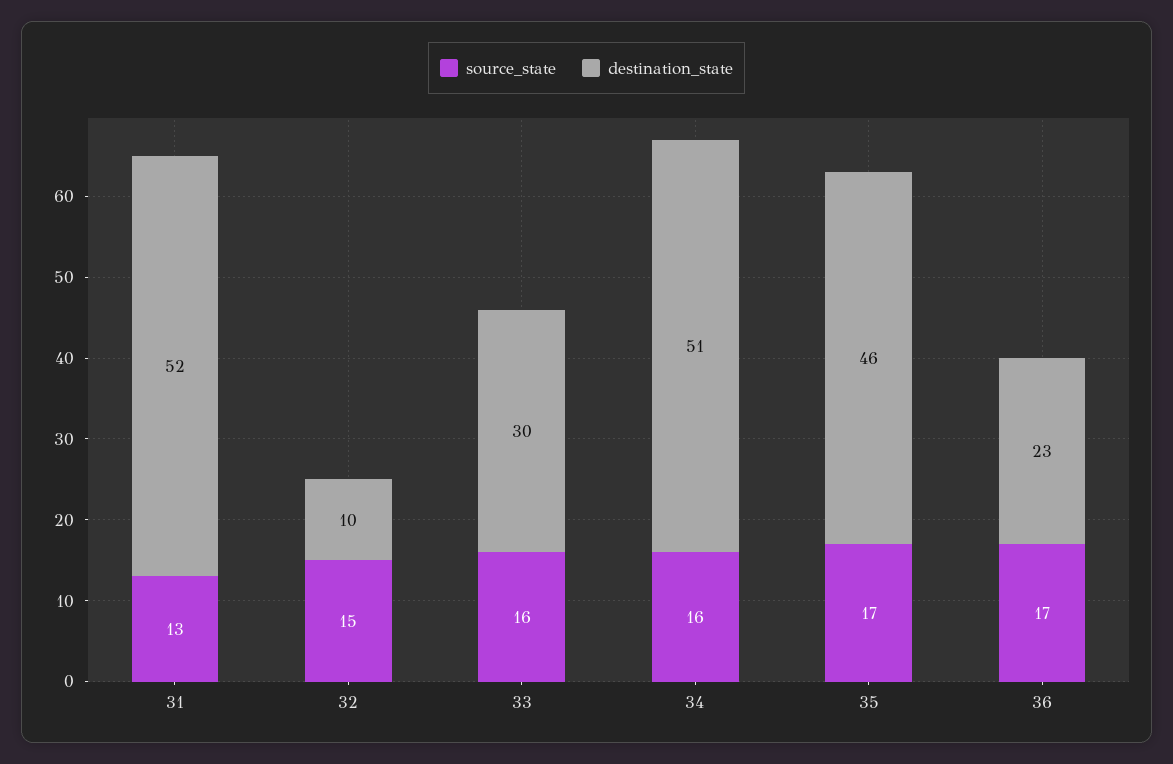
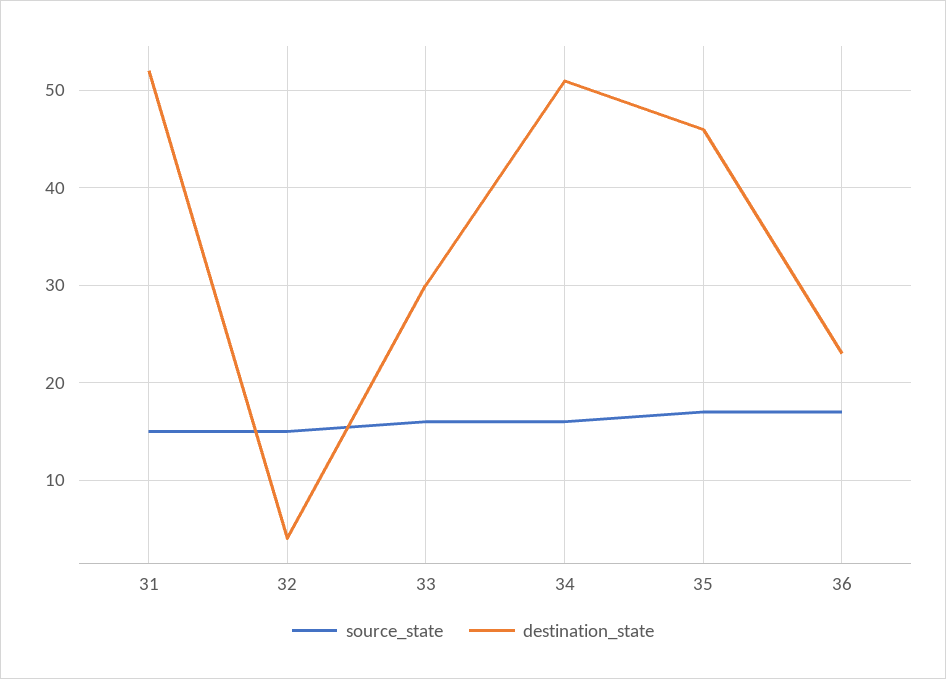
source_state, 31: 13 -> 15
destination_state, 32: 10 -> 4

